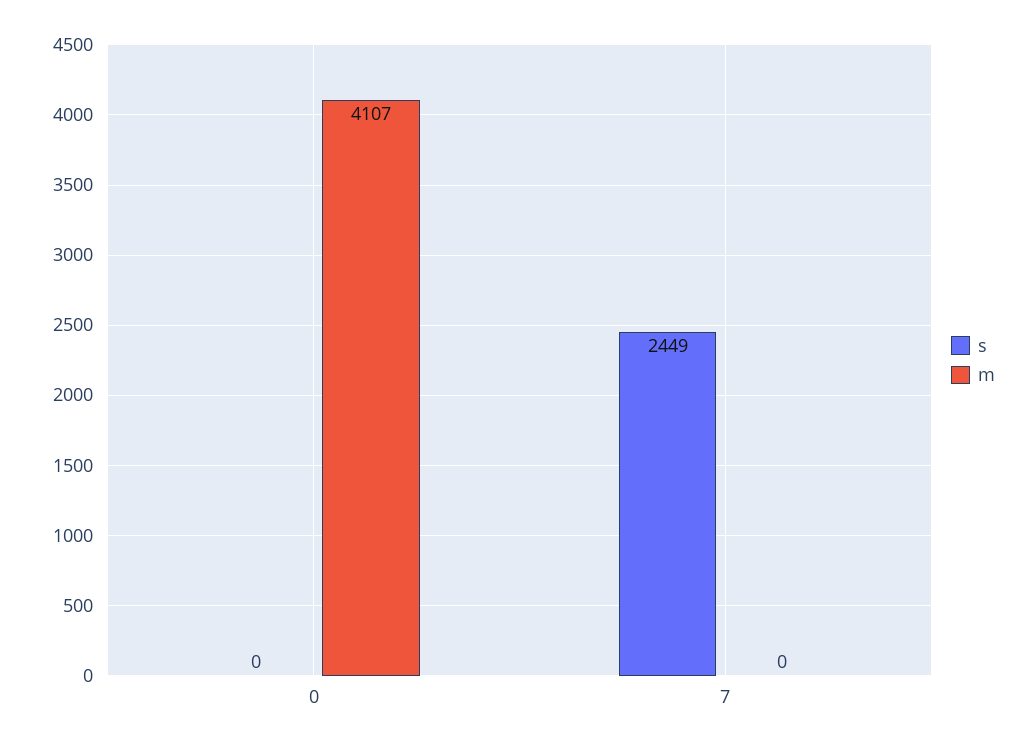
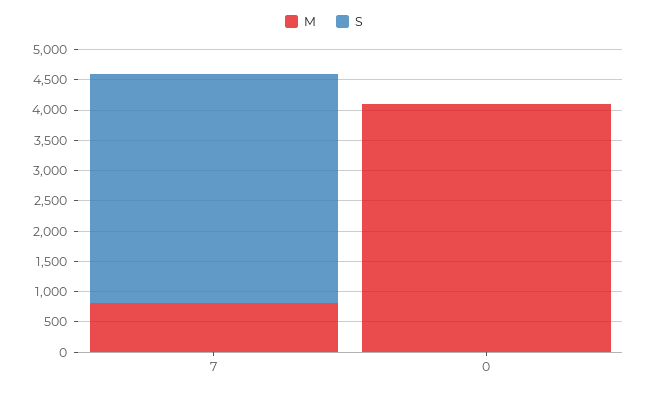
s, 7: 2449 -> 3750
m, 7: 0 -> 750

